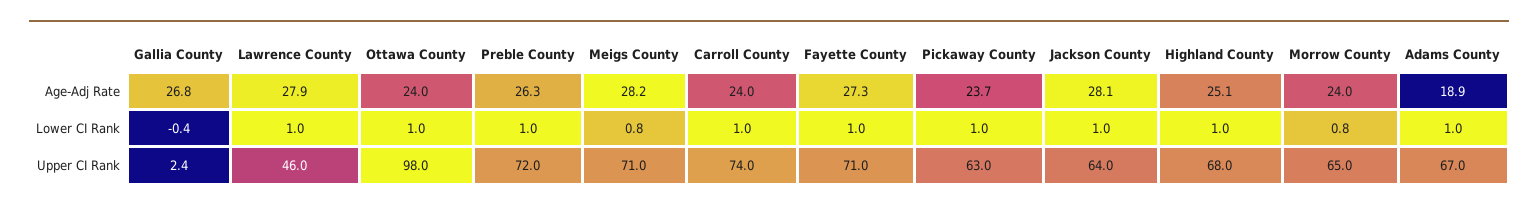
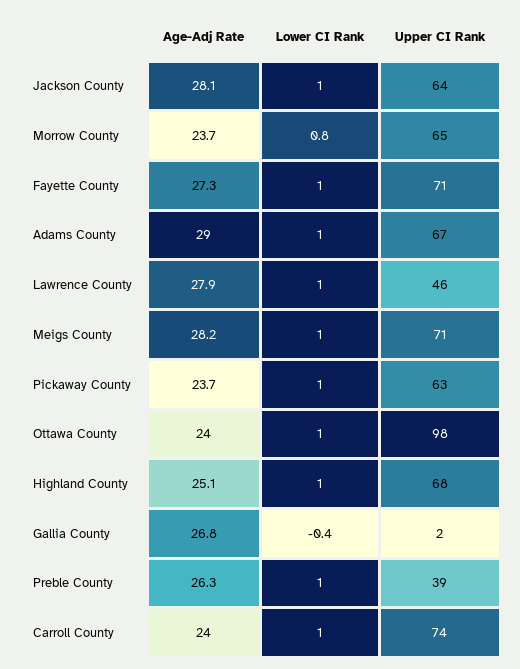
Morrow County, Age-Adj Rate: 24 -> 23.7
Adams County, Age-Adj Rate: 18.9 -> 29
Meigs County, Lower CI Rank: 0.8 -> 1
Preble County, Upper CI Rank: 72 -> 39

